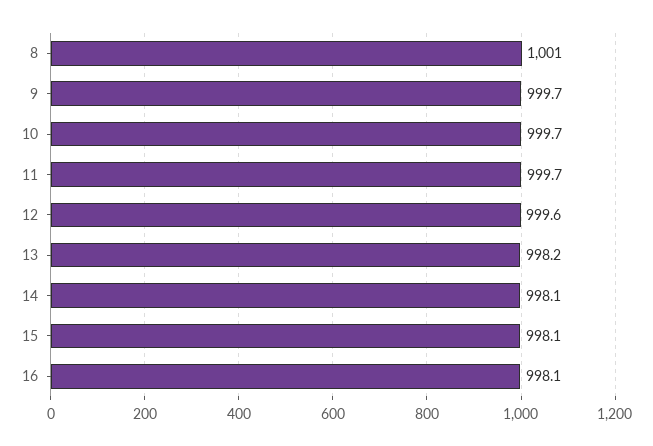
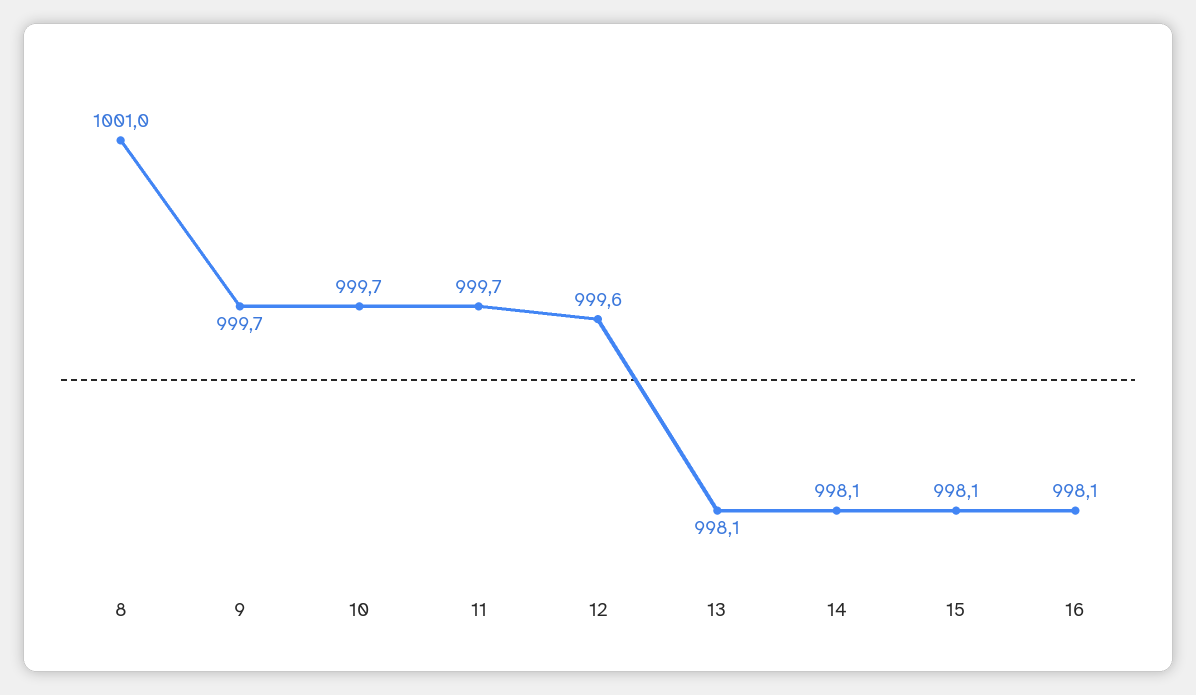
13: 998.2 -> 998.1

